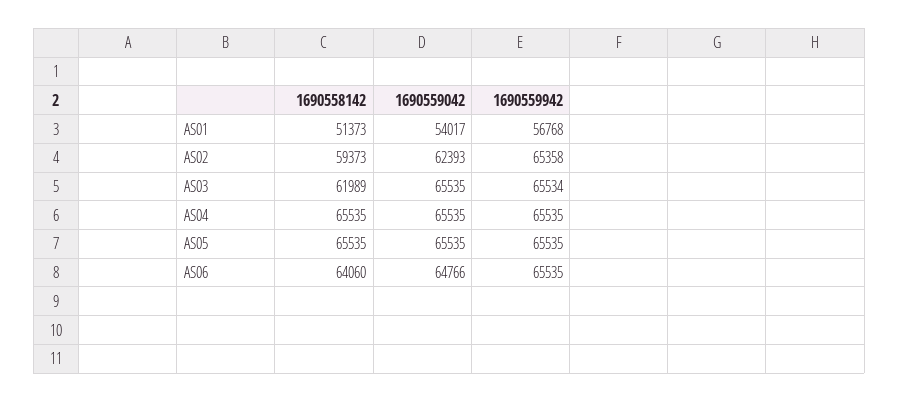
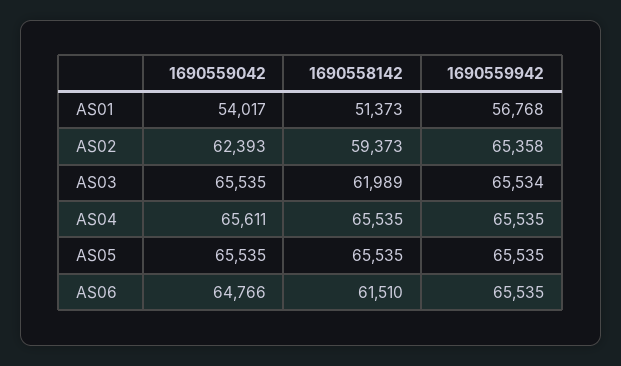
1690559042, AS04: 65535 -> 65611
1690558142, AS06: 64060 -> 61510

